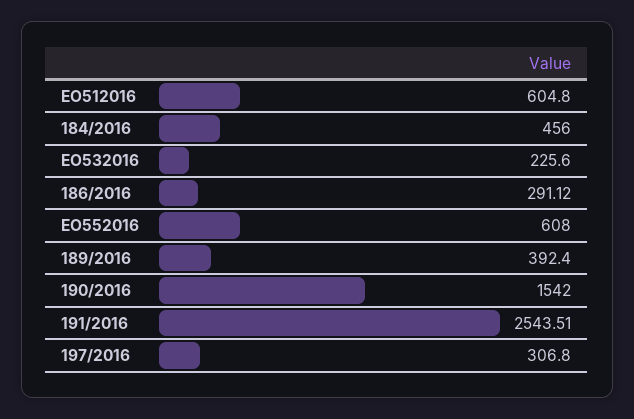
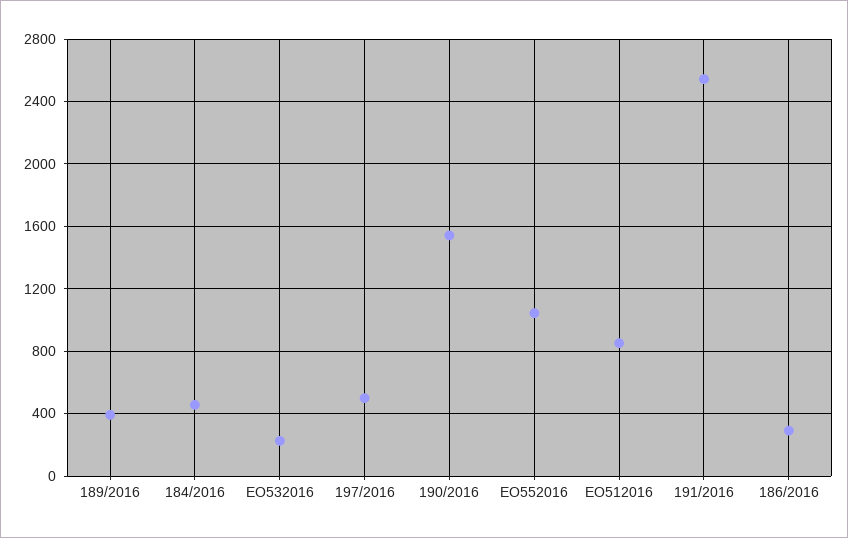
EO512016: 604.8 -> 850
EO552016: 608 -> 1050
197/2016: 306.8 -> 500

